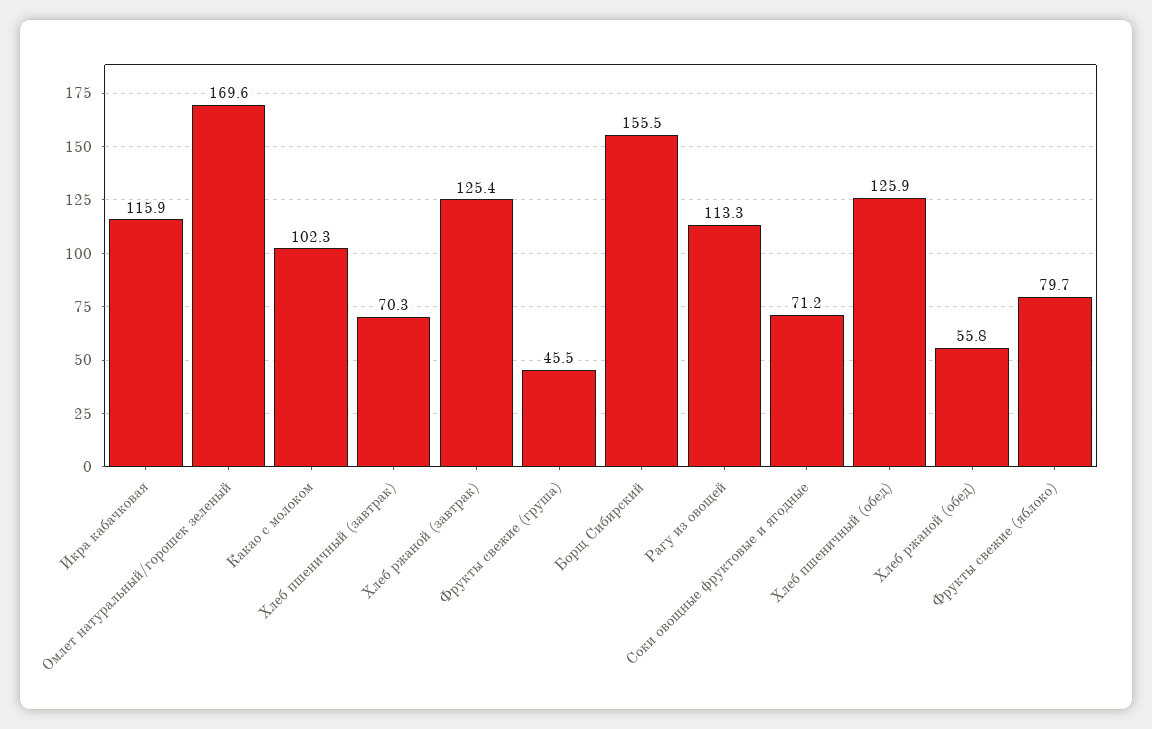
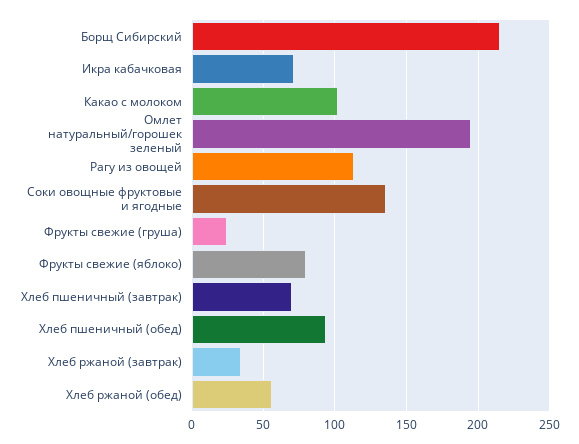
Икра кабачковая: 115.9 -> 70
Омлет натуральный/горошек зеленый: 169.6 -> 195
Хлеб ржаной (завтрак): 125.4 -> 35
Фрукты свежие (груша): 45.5 -> 25
Борщ Сибирский: 155.5 -> 215
Соки овощные фруктовые и ягодные: 71.2 -> 135
Хлеб пшеничный (обед): 125.9 -> 95

